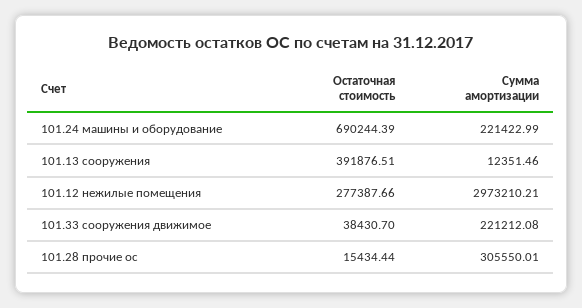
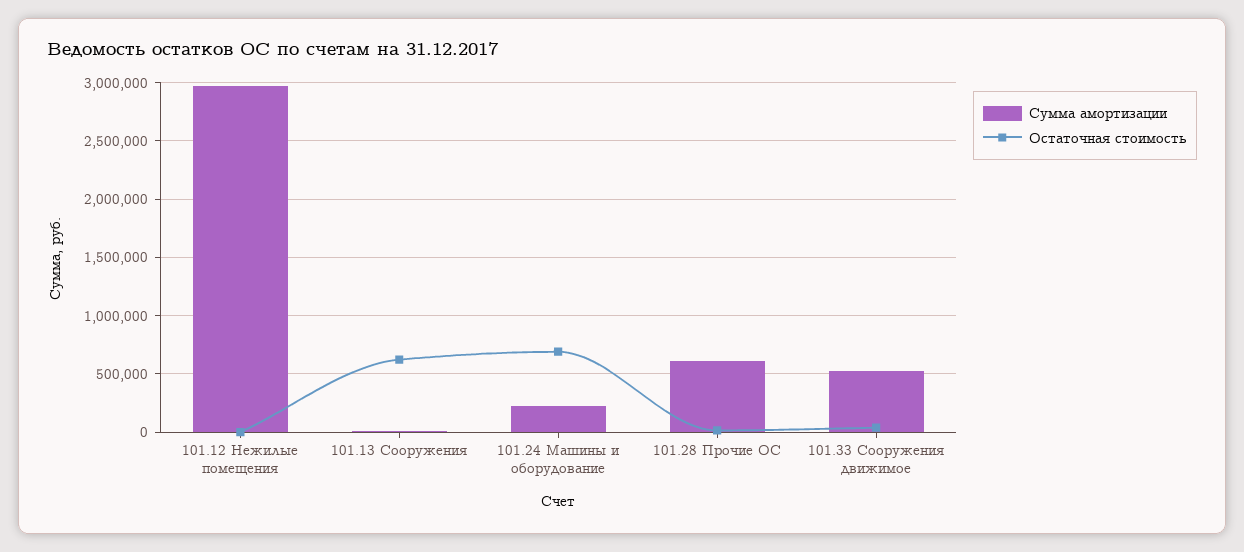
Остаточная стоимость, 101.13 сооружения: 391876.51 -> 600000
Остаточная стоимость, 101.12 нежилые помещения: 277387.66 -> 0
Сумма амортизации, 101.33 сооружения движимое: 221212.08 -> 500000
Сумма амортизации, 101.28 прочие ос: 305550.01 -> 600000

